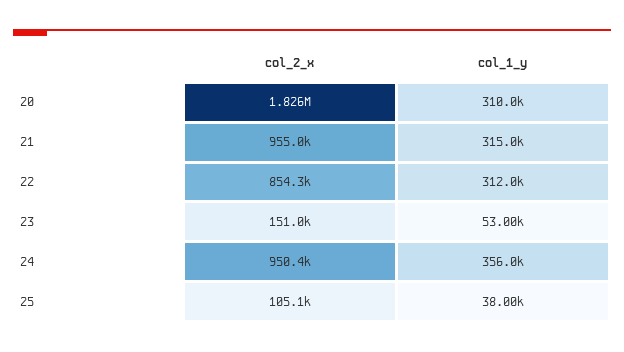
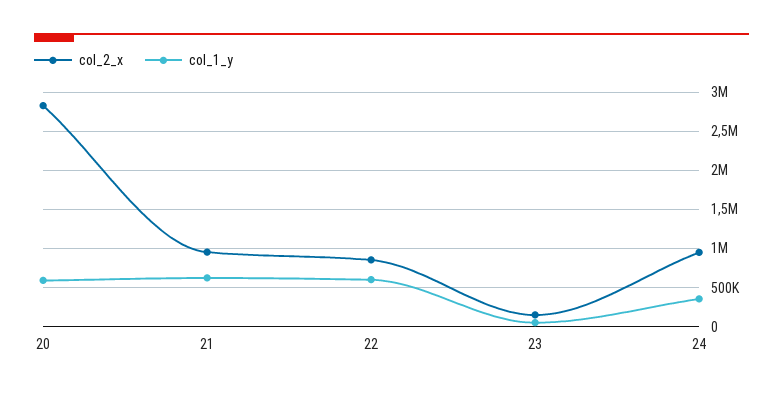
col_2_x, 20: 1826000 -> 2800000
col_1_y, 20: 310000 -> 600000
col_1_y, 21: 315000 -> 600000
col_1_y, 22: 312000 -> 600000
col_2_x, 25: 105100 -> none
col_1_y, 25: 38000 -> none

